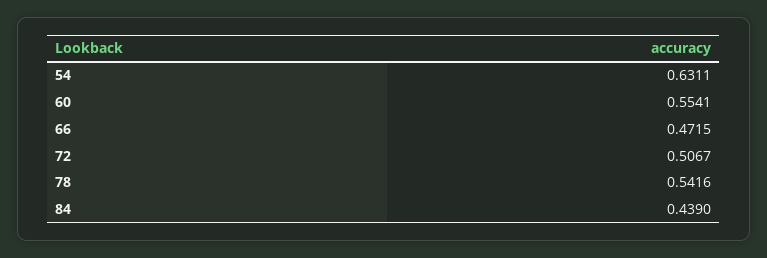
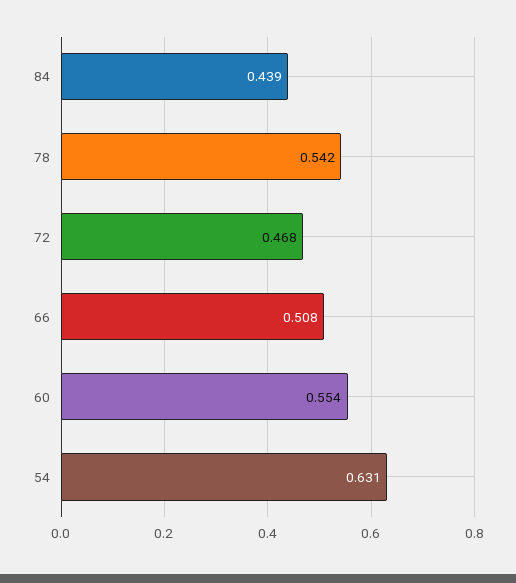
66: 0.4715 -> 0.508
72: 0.5067 -> 0.468

